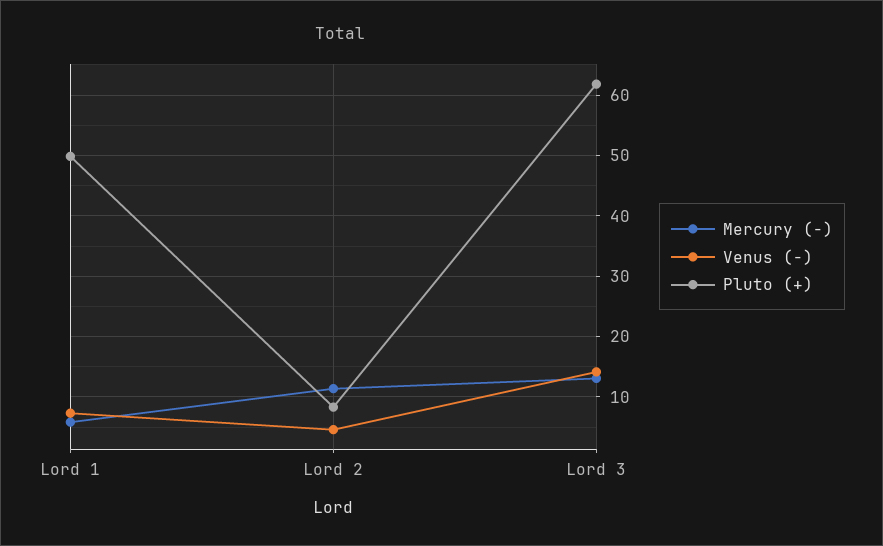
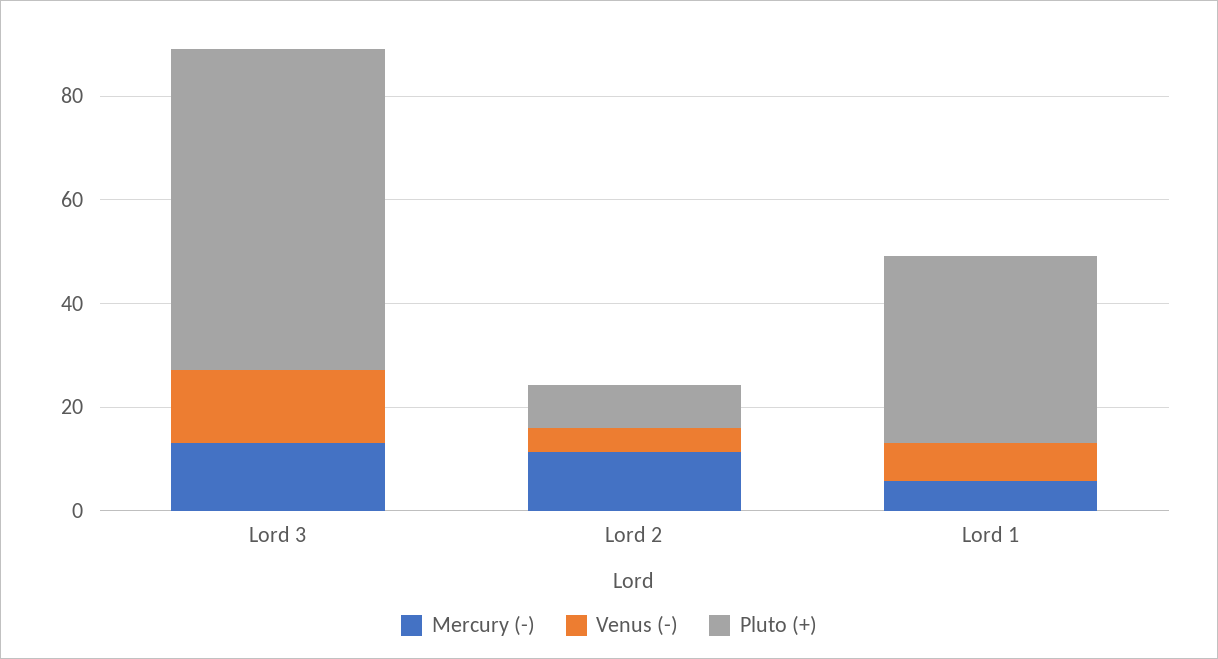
Pluto (+), Lord 1: 50 -> 35

